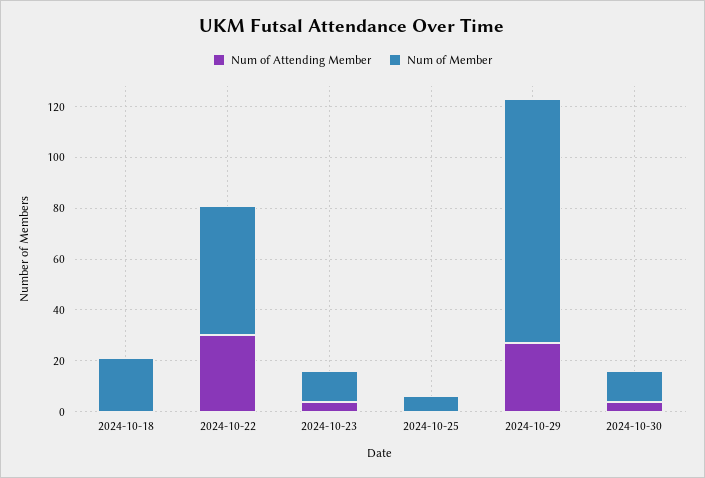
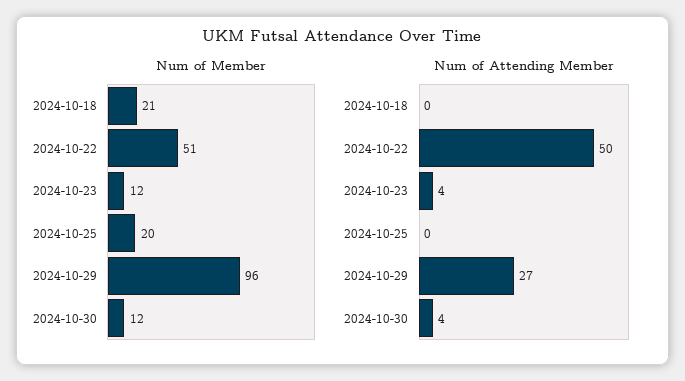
Num of Attending Member, 2024-10-22: 30 -> 50
Num of Member, 2024-10-25: 5 -> 20

